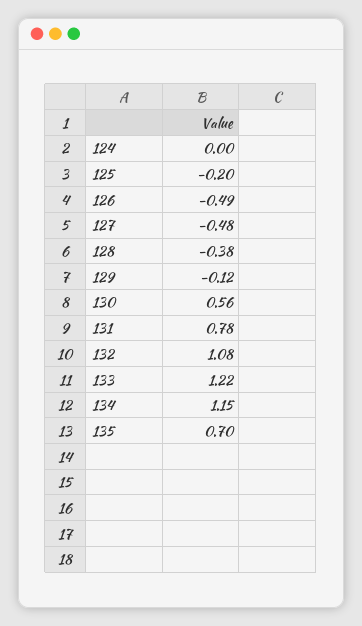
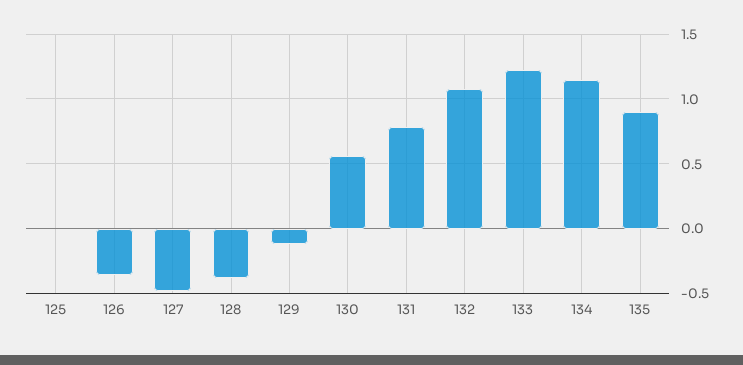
124: 0 -> none
125: -0.2 -> 0
126: -0.49 -> -0.35
135: 0.7 -> 0.9

